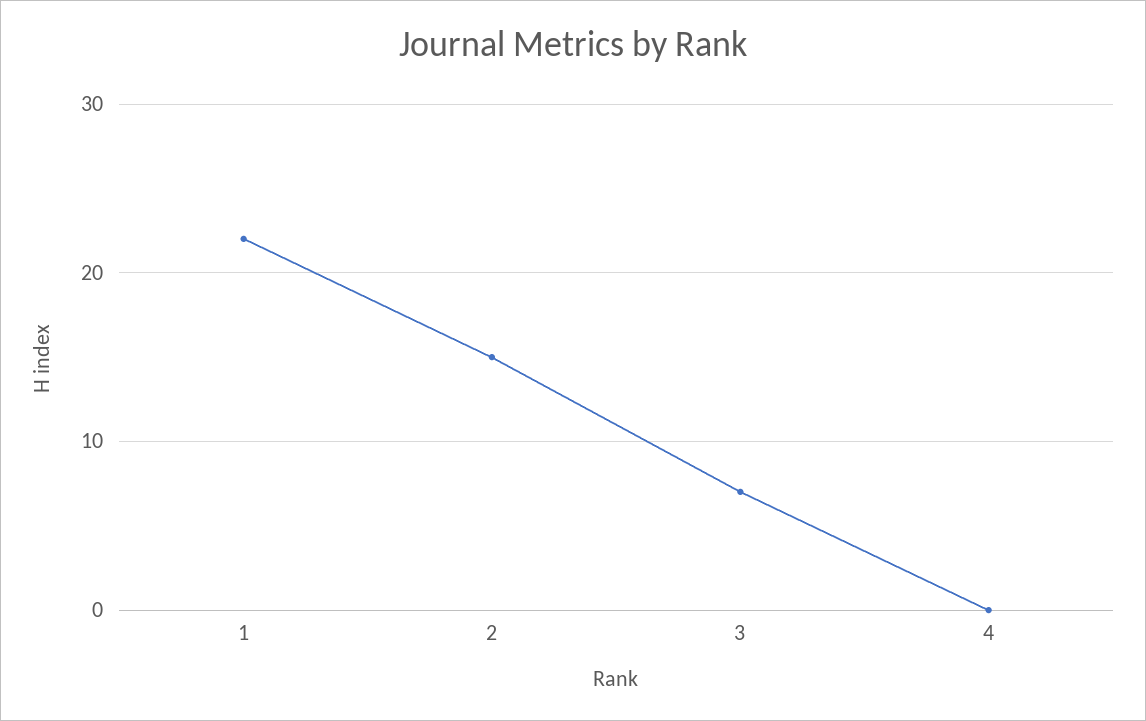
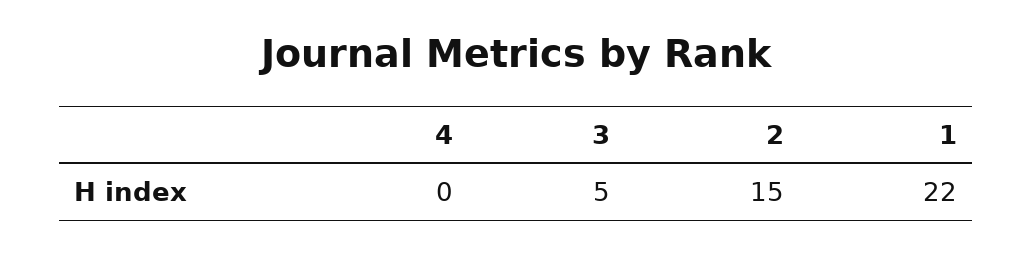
3: 7 -> 5

